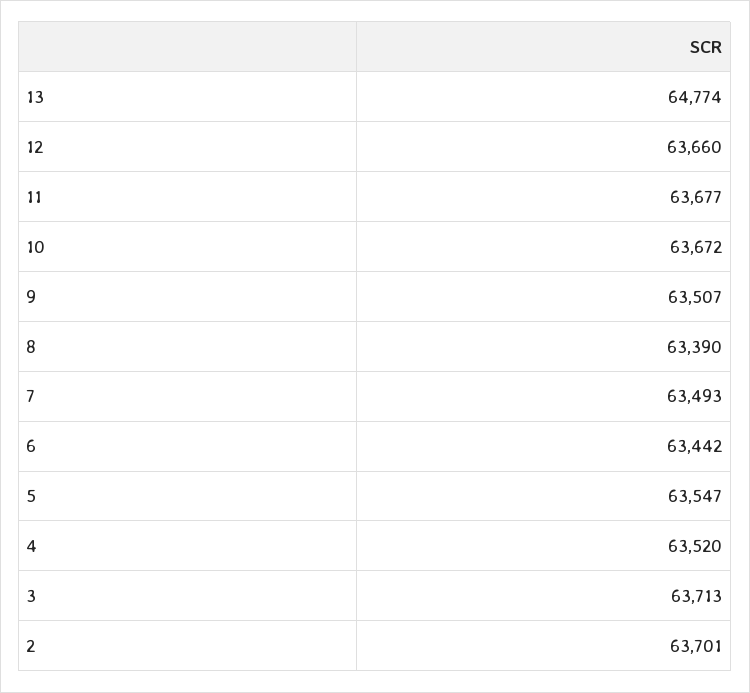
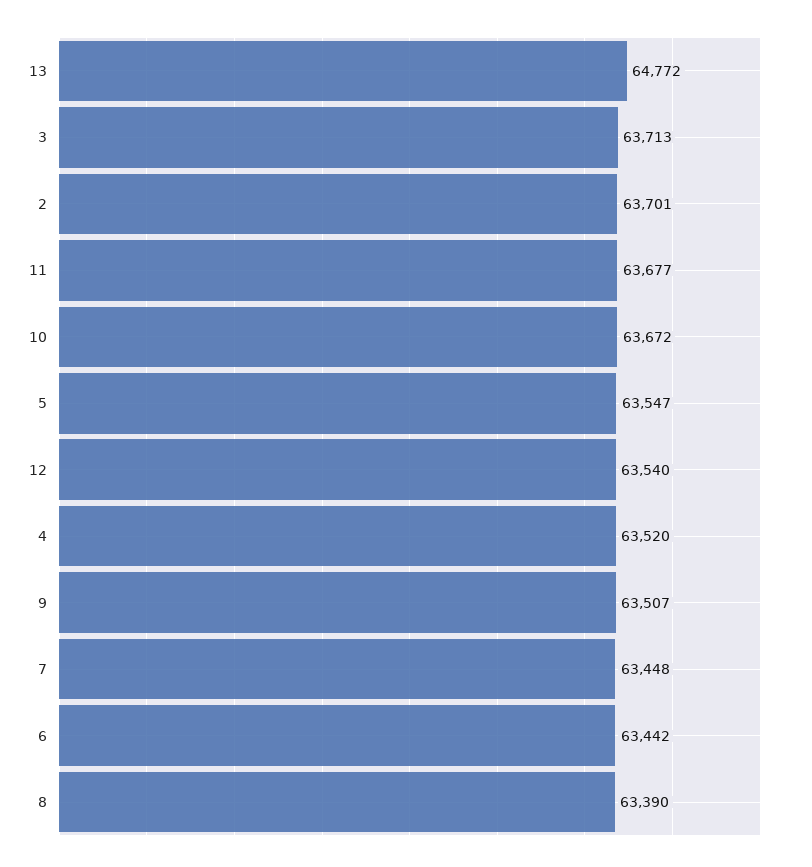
13: 64774 -> 64772
12: 63660 -> 63540
7: 63493 -> 63448

